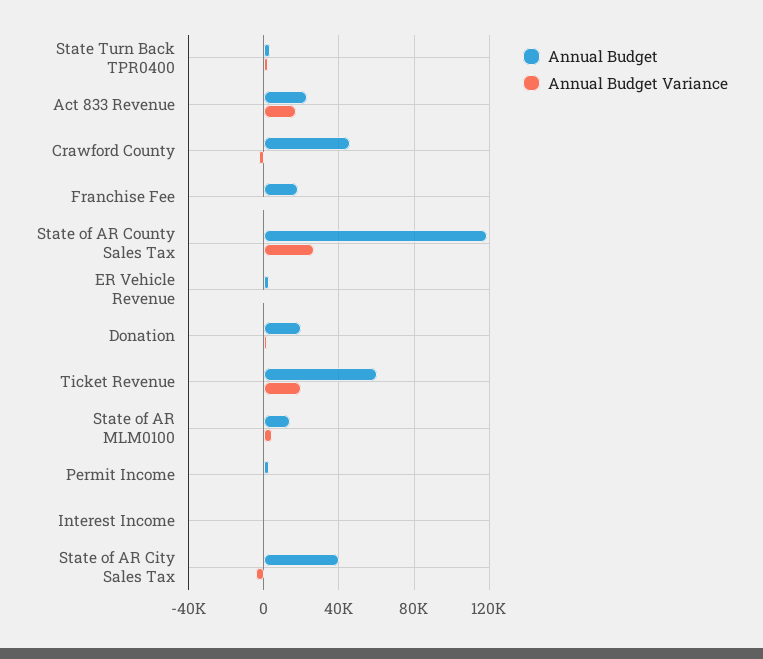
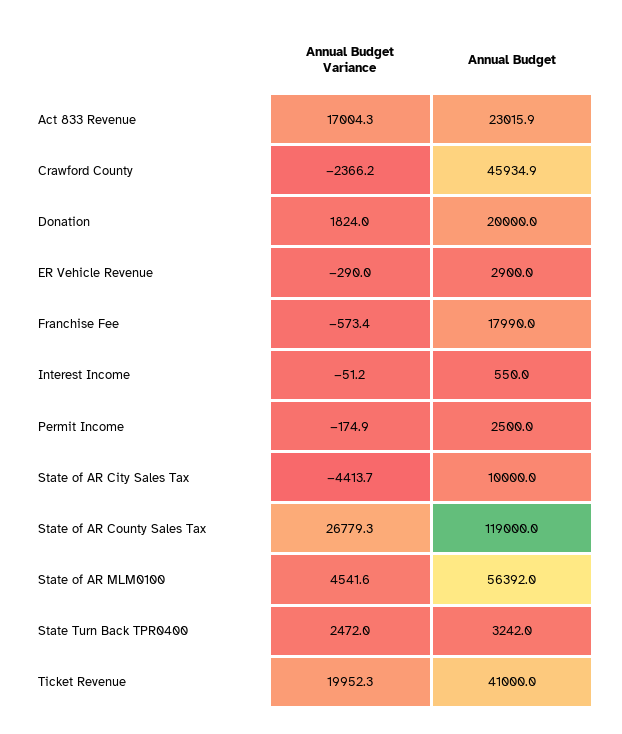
Annual Budget, Ticket Revenue: 60000 -> 41000
Annual Budget, State of AR MLM0100: 15000 -> 56392
Annual Budget, State of AR City Sales Tax: 40000 -> 10000

